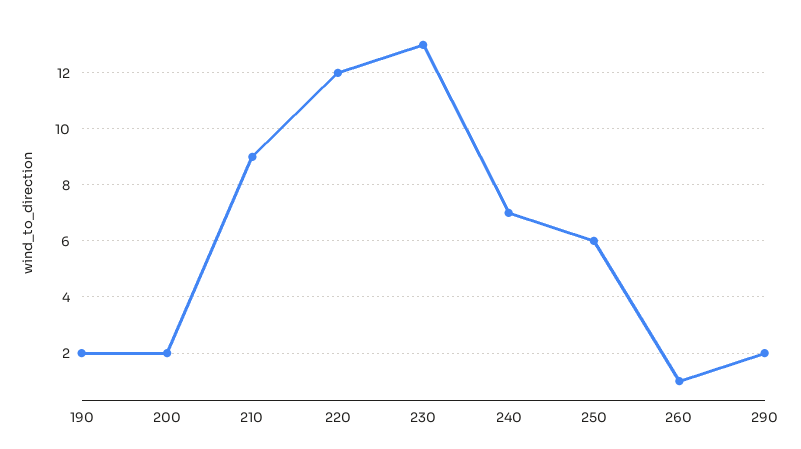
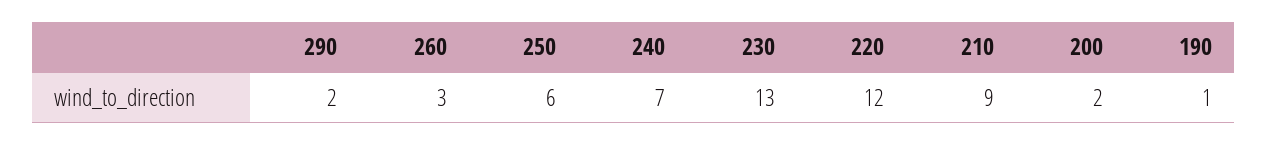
190: 2 -> 1
260: 1 -> 3

